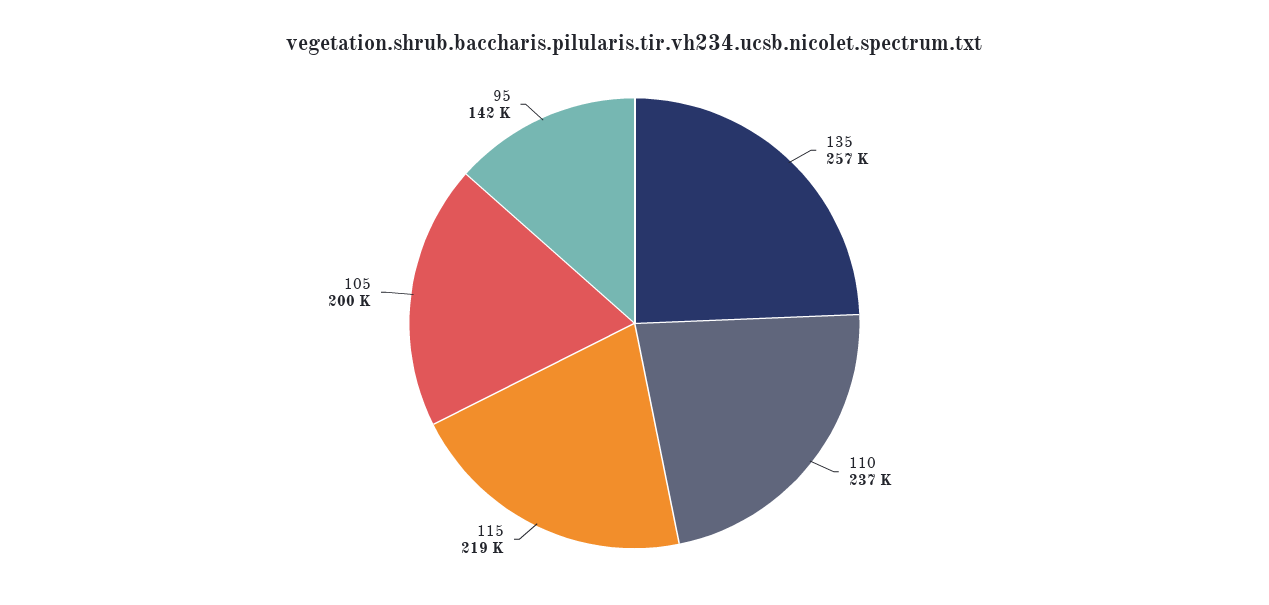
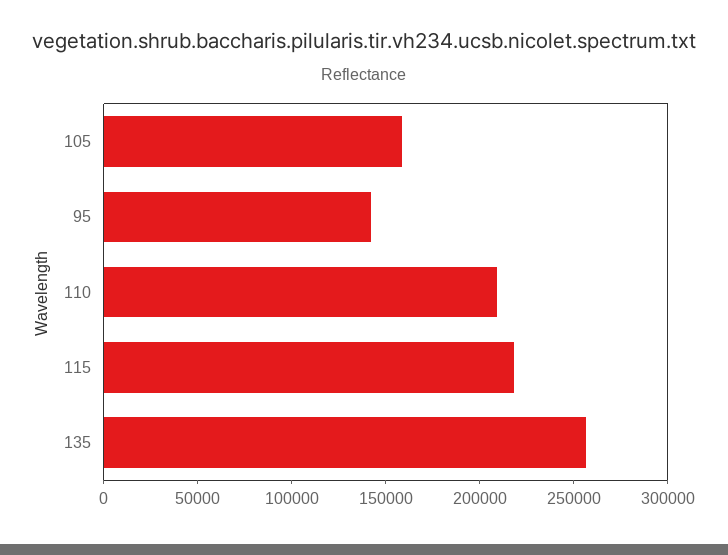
110: 237000 -> 210000
105: 200000 -> 160000

